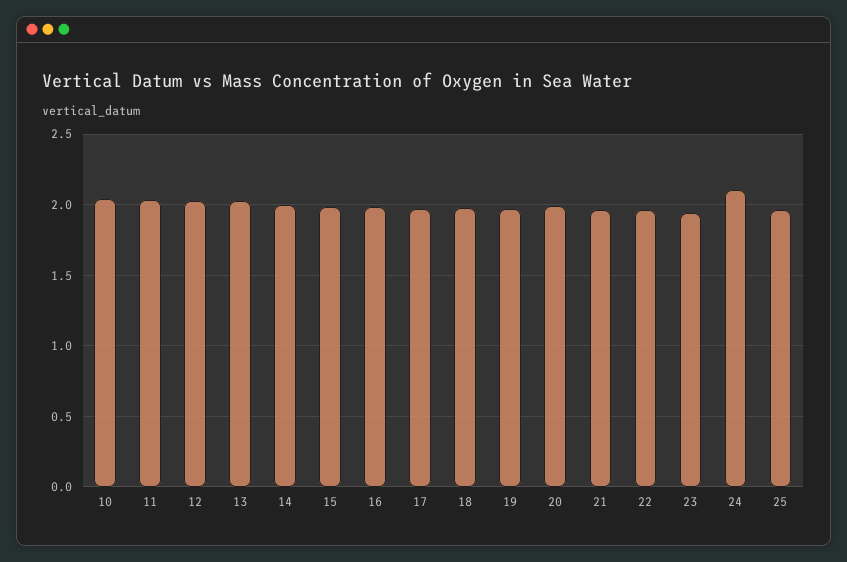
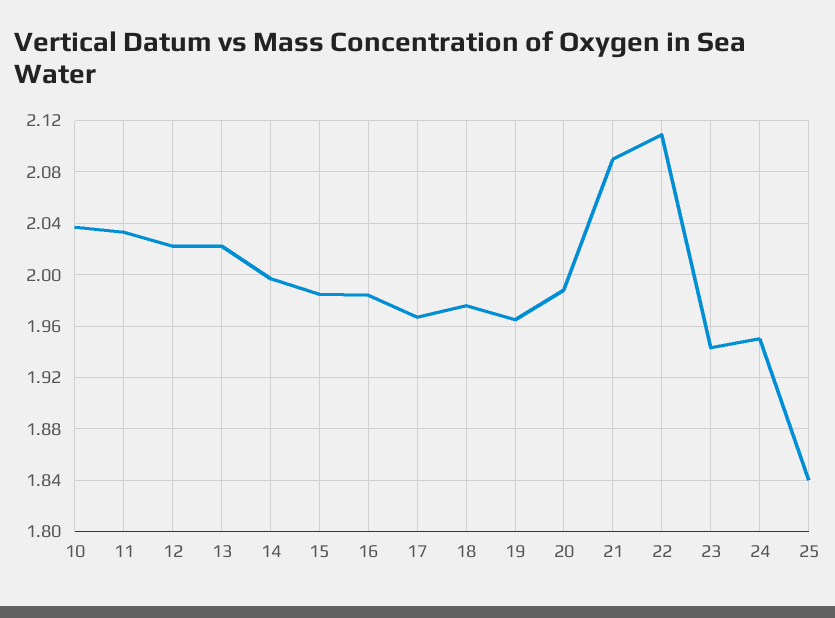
21: 1.95 -> 2.09
22: 1.95 -> 2.11
24: 2.1 -> 1.95
25: 1.95 -> 1.84

